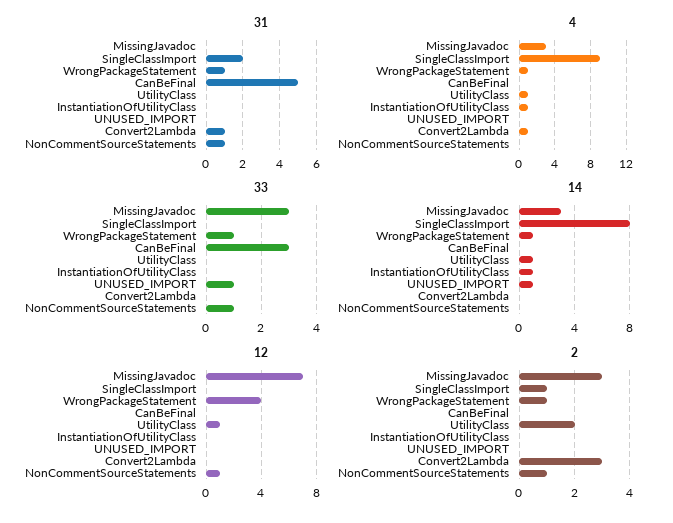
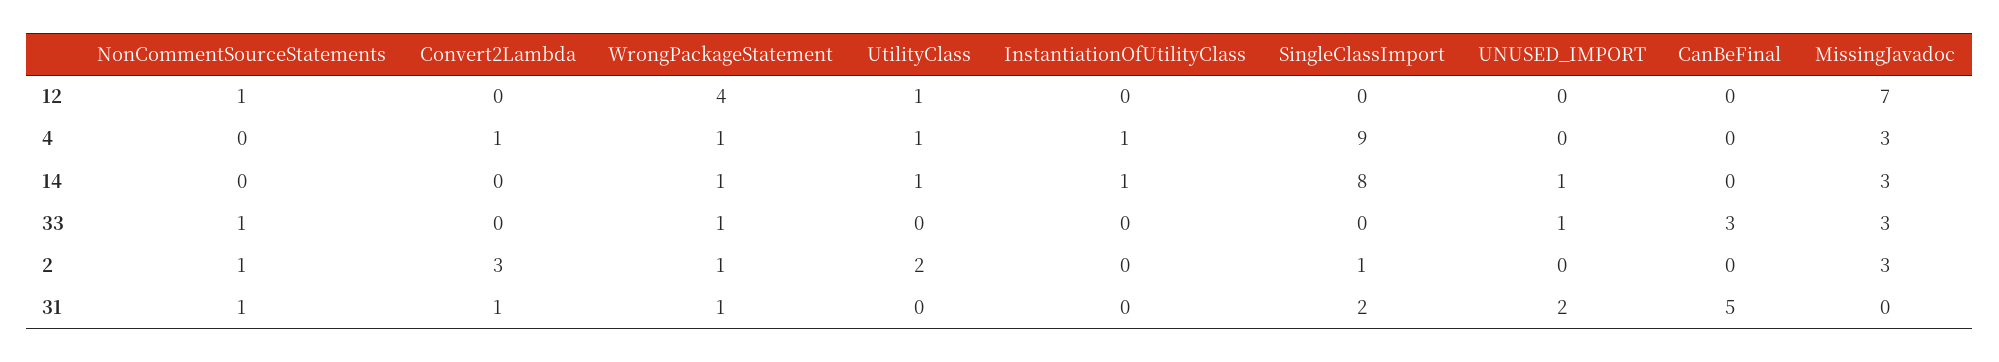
31, UNUSED_IMPORT: 0 -> 2

